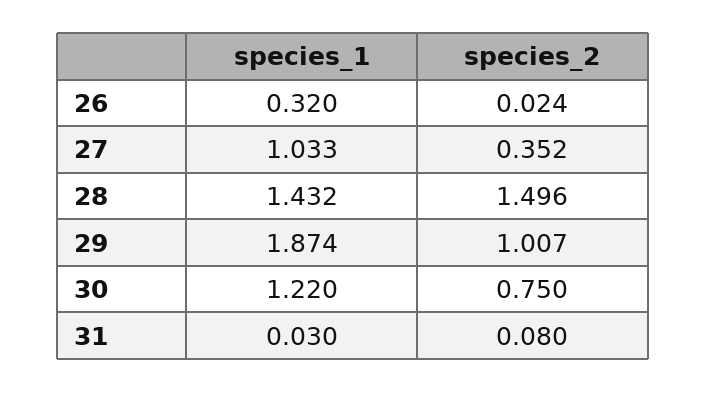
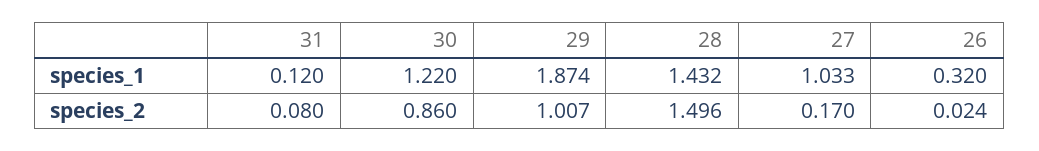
species_2, 27: 0.352 -> 0.17
species_2, 30: 0.75 -> 0.86
species_1, 31: 0.03 -> 0.12

